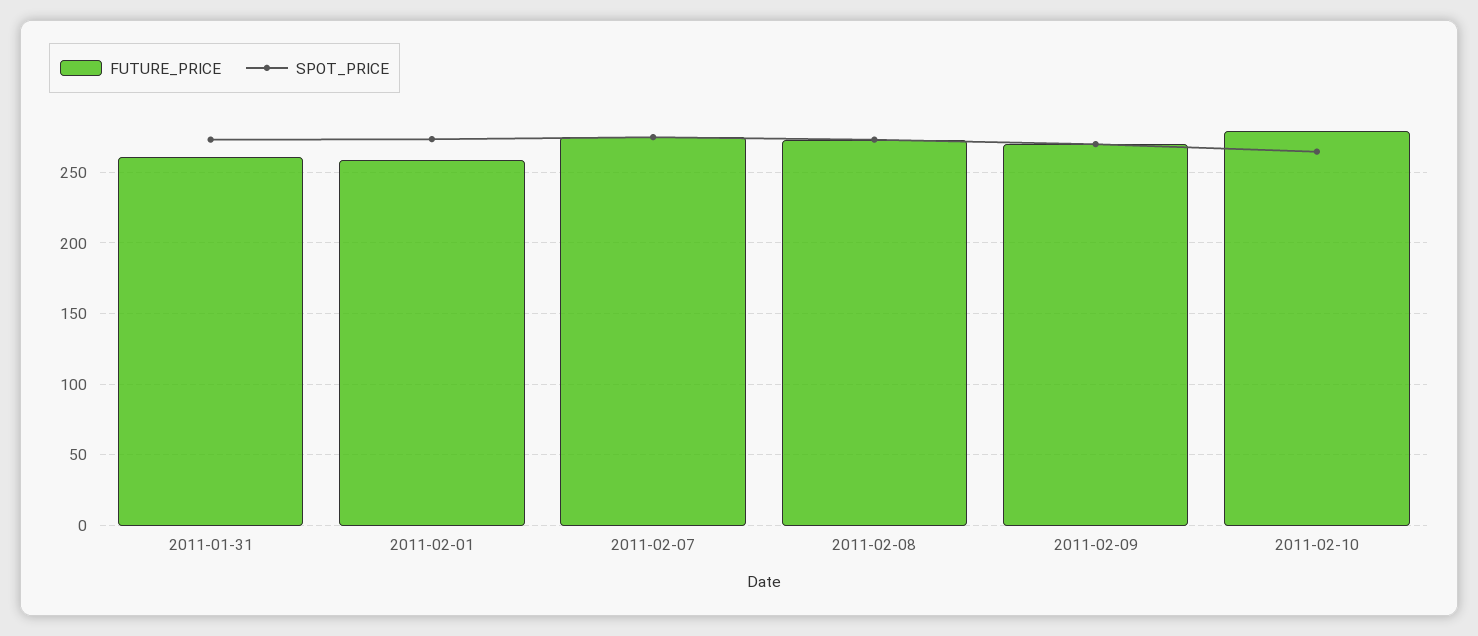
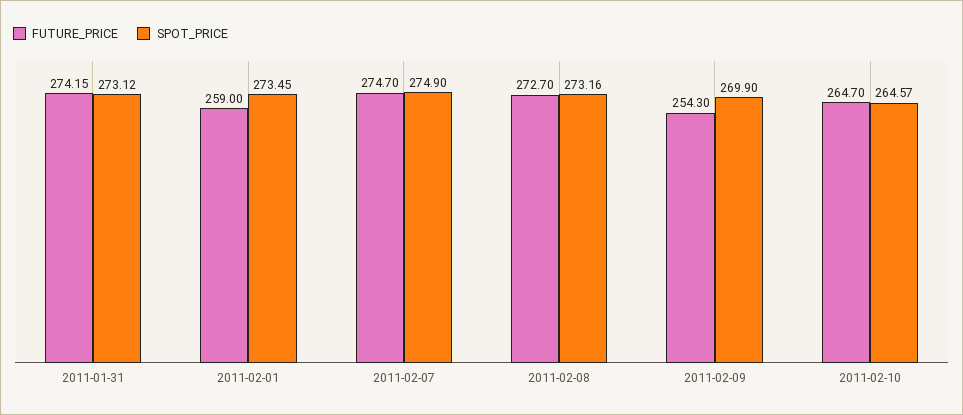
FUTURE_PRICE, 2011-01-31: 260 -> 274.15
FUTURE_PRICE, 2011-02-09: 270 -> 254.3
FUTURE_PRICE, 2011-02-10: 280 -> 264.7

